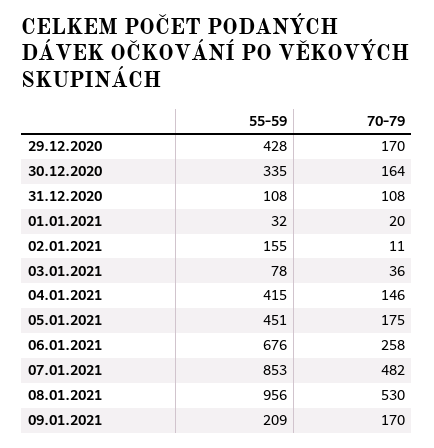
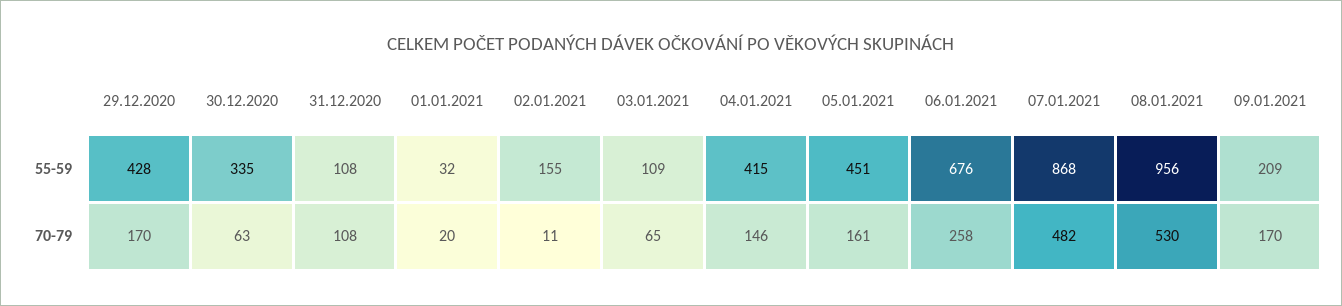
70-79, 30.12.2020: 164 -> 63
55-59, 03.01.2021: 78 -> 109
70-79, 03.01.2021: 36 -> 65
70-79, 05.01.2021: 175 -> 161
55-59, 07.01.2021: 853 -> 868

